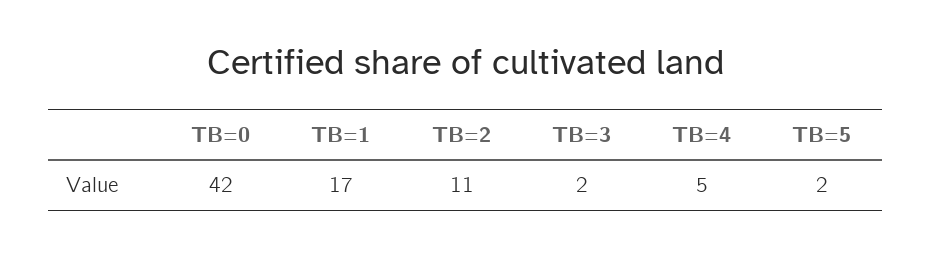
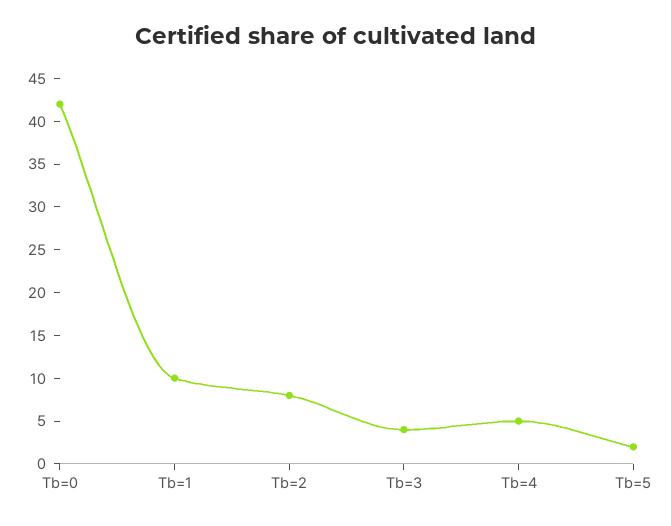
TB=1: 17 -> 10
TB=2: 11 -> 8
TB=3: 2 -> 4

